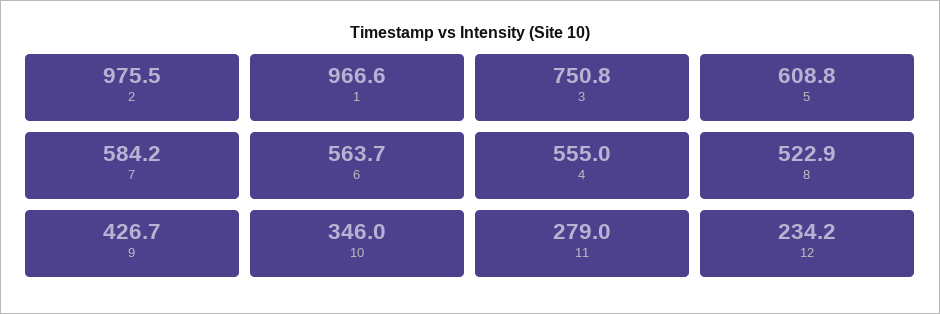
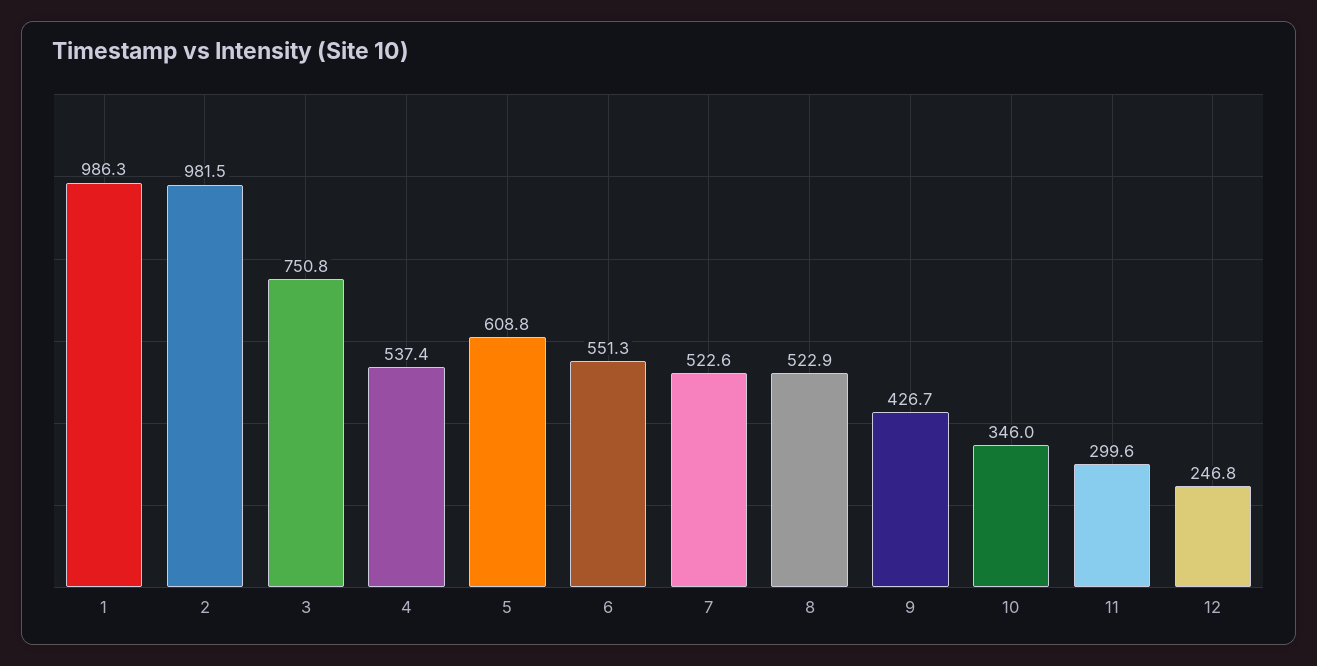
2: 975.5 -> 981.5
1: 966.6 -> 986.3
7: 584.2 -> 522.6
6: 563.7 -> 551.3
4: 555 -> 537.4
11: 279 -> 299.6
12: 234.2 -> 246.8

